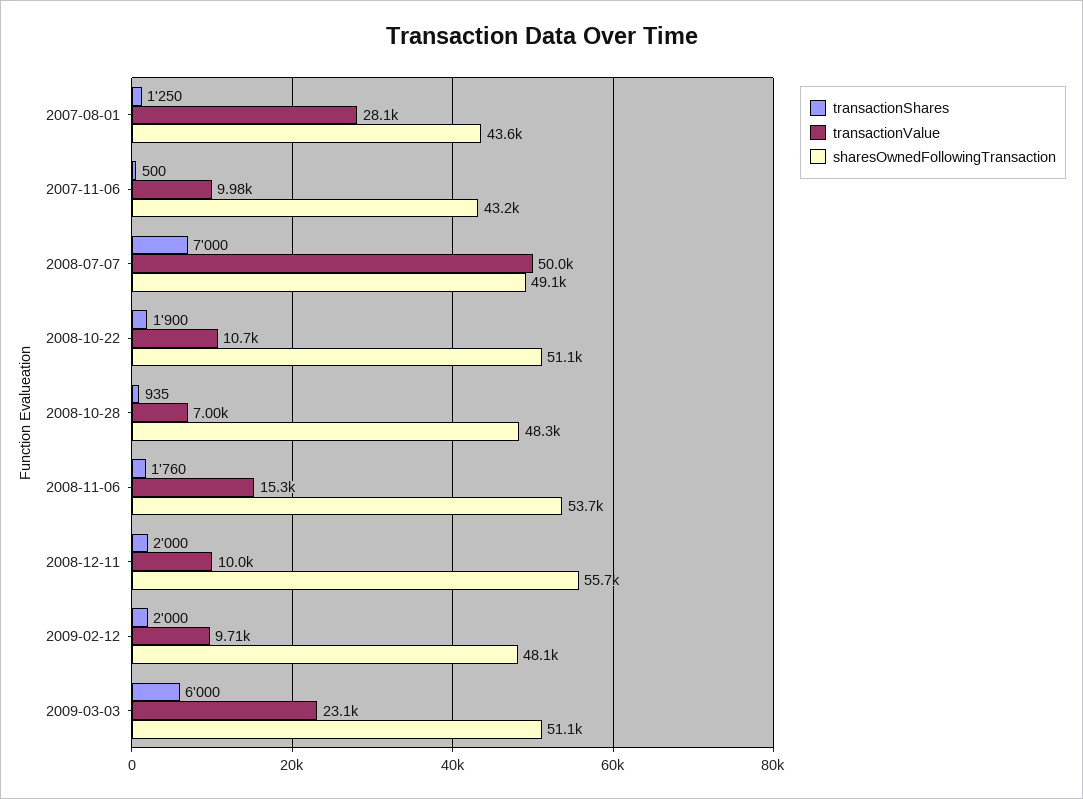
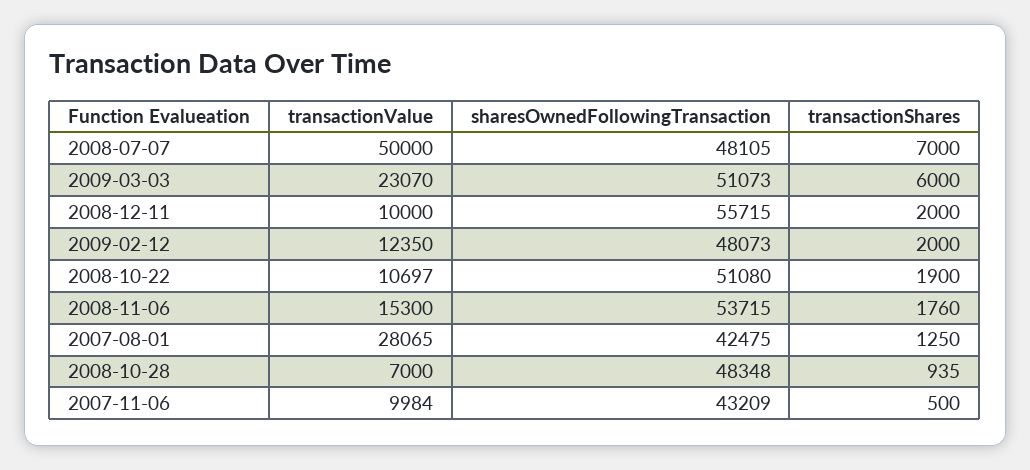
sharesOwnedFollowingTransaction, 2007-08-01: 43600 -> 42475
sharesOwnedFollowingTransaction, 2008-07-07: 49100 -> 48105
transactionValue, 2009-02-12: 9710 -> 12350

